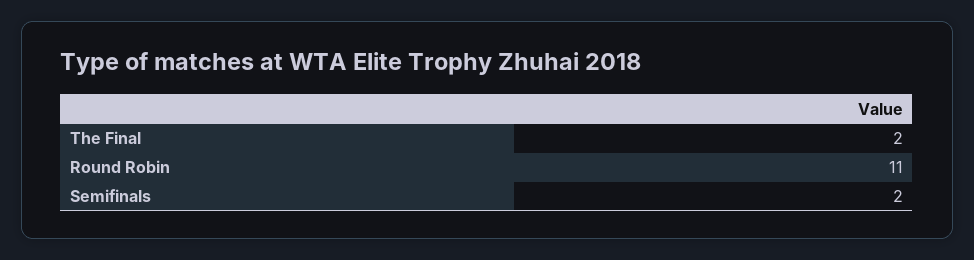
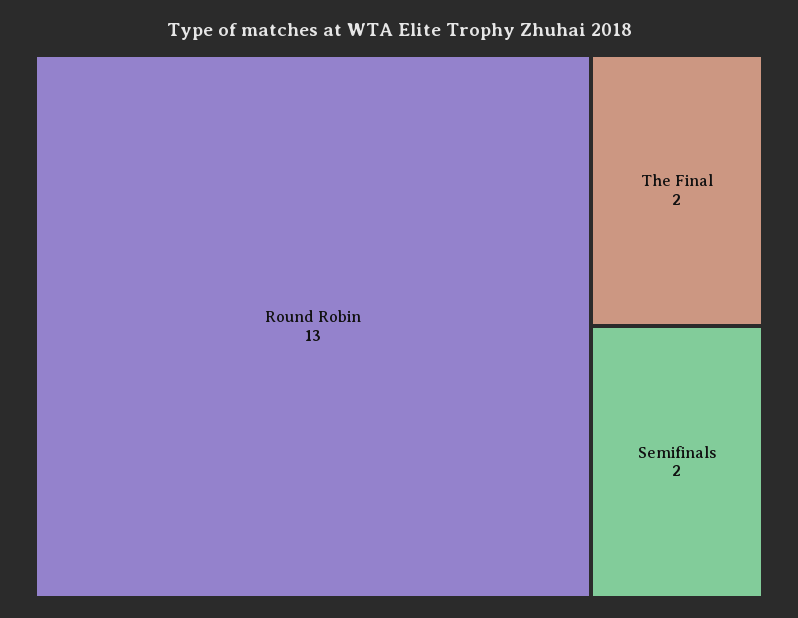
Round Robin: 11 -> 13

